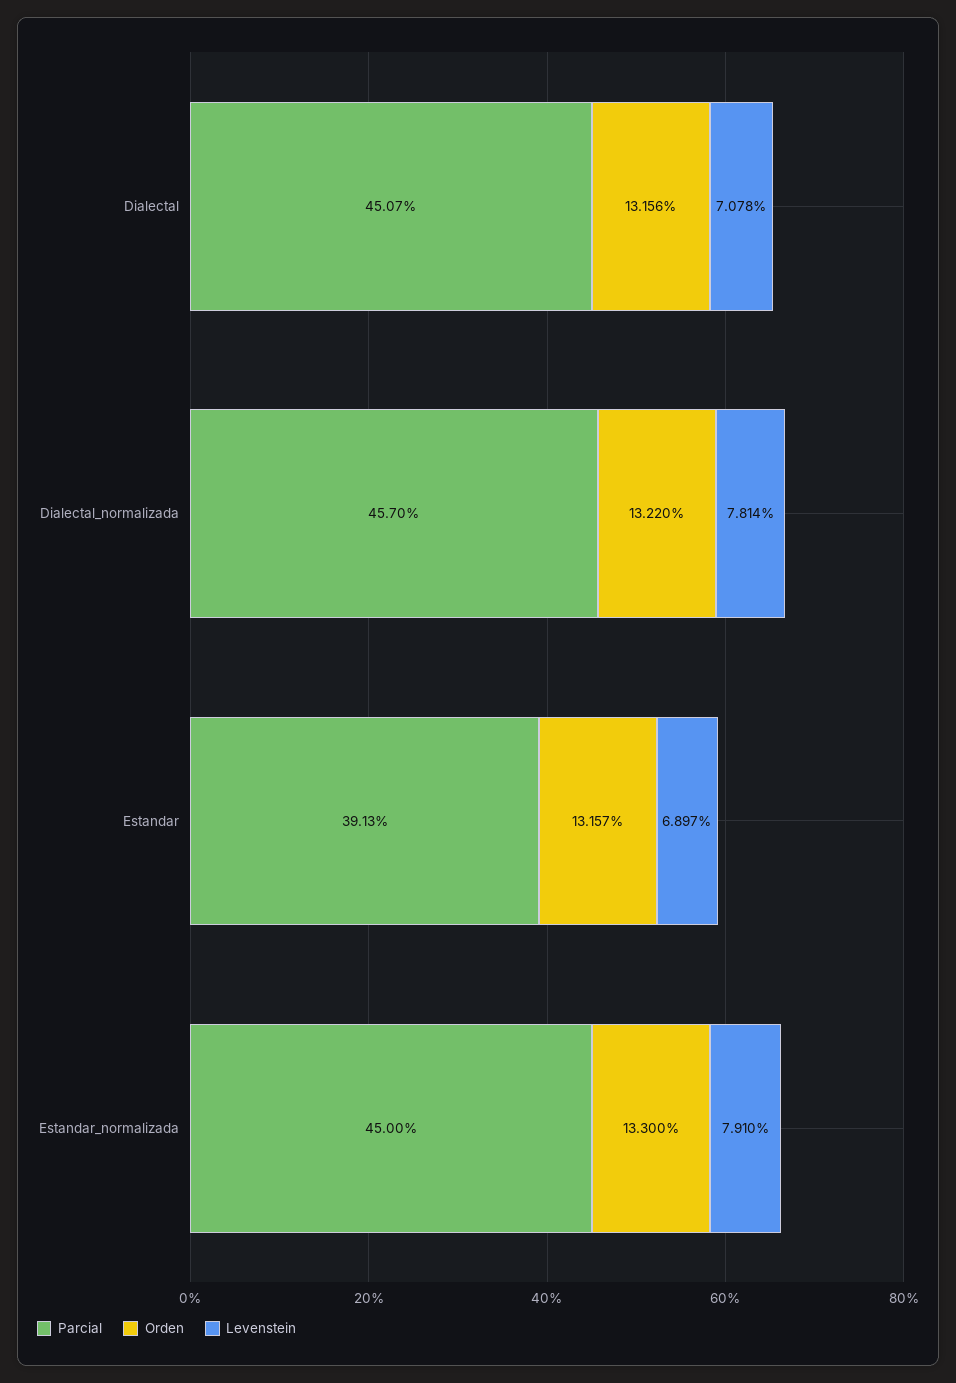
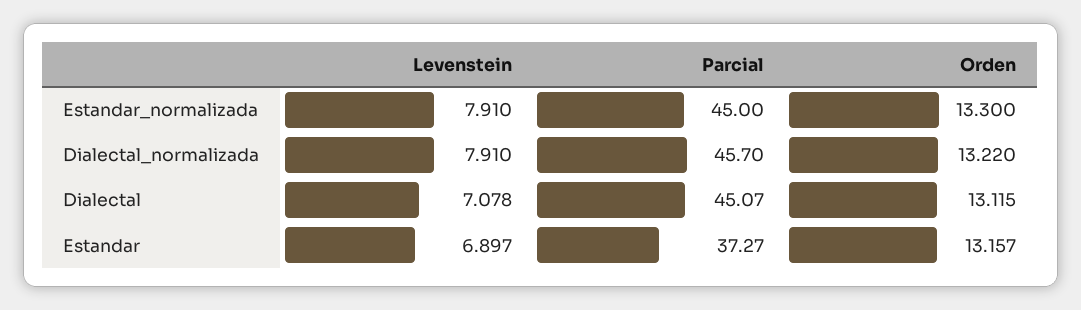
Orden, Dialectal: 13.156 -> 13.115
Levenstein, Dialectal_normalizada: 7.814 -> 7.91
Parcial, Estandar: 39.13 -> 37.27

